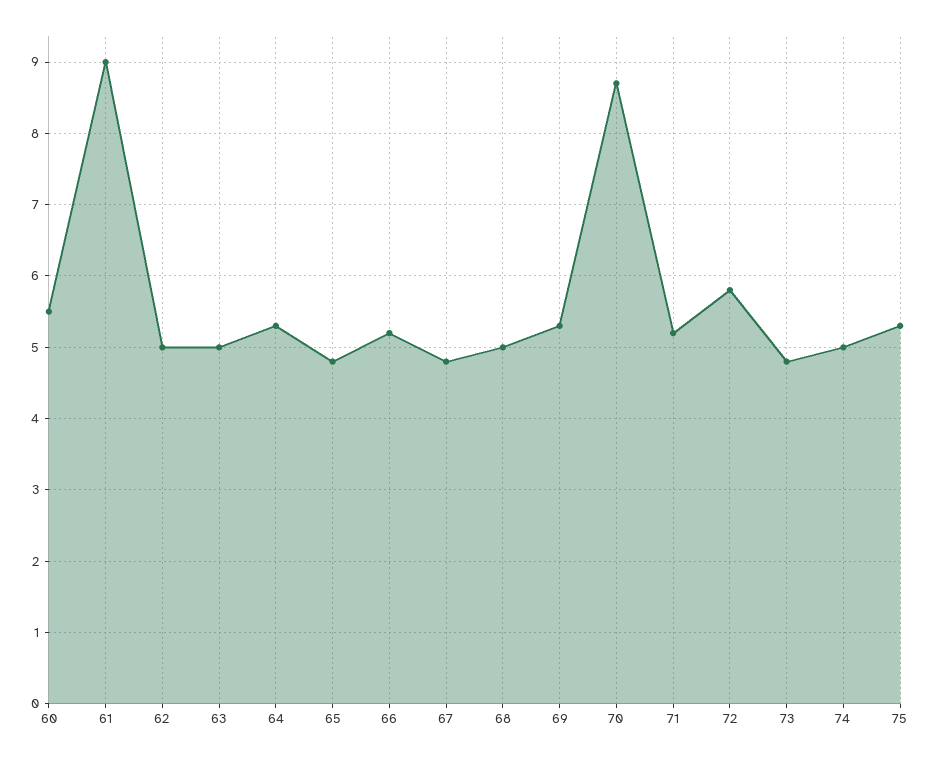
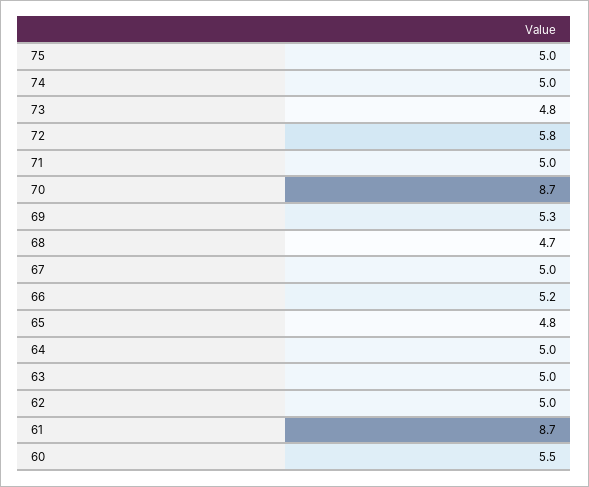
61: 9 -> 8.7
64: 5.3 -> 5
67: 4.8 -> 5
68: 5 -> 4.7
71: 5.2 -> 5
75: 5.3 -> 5

